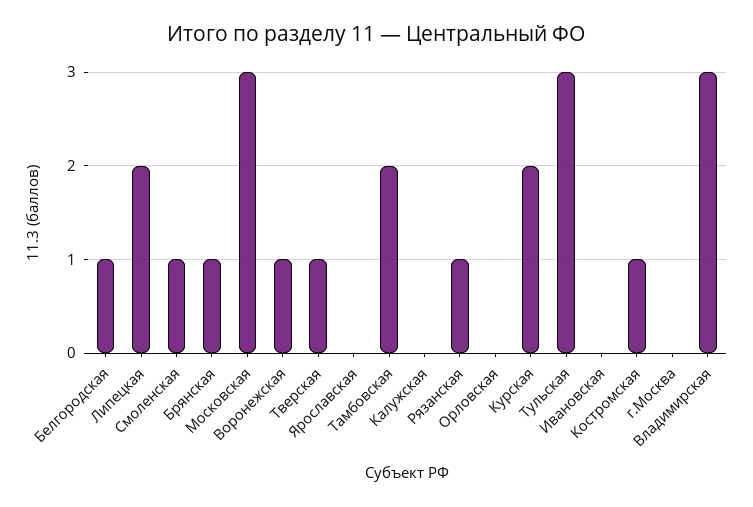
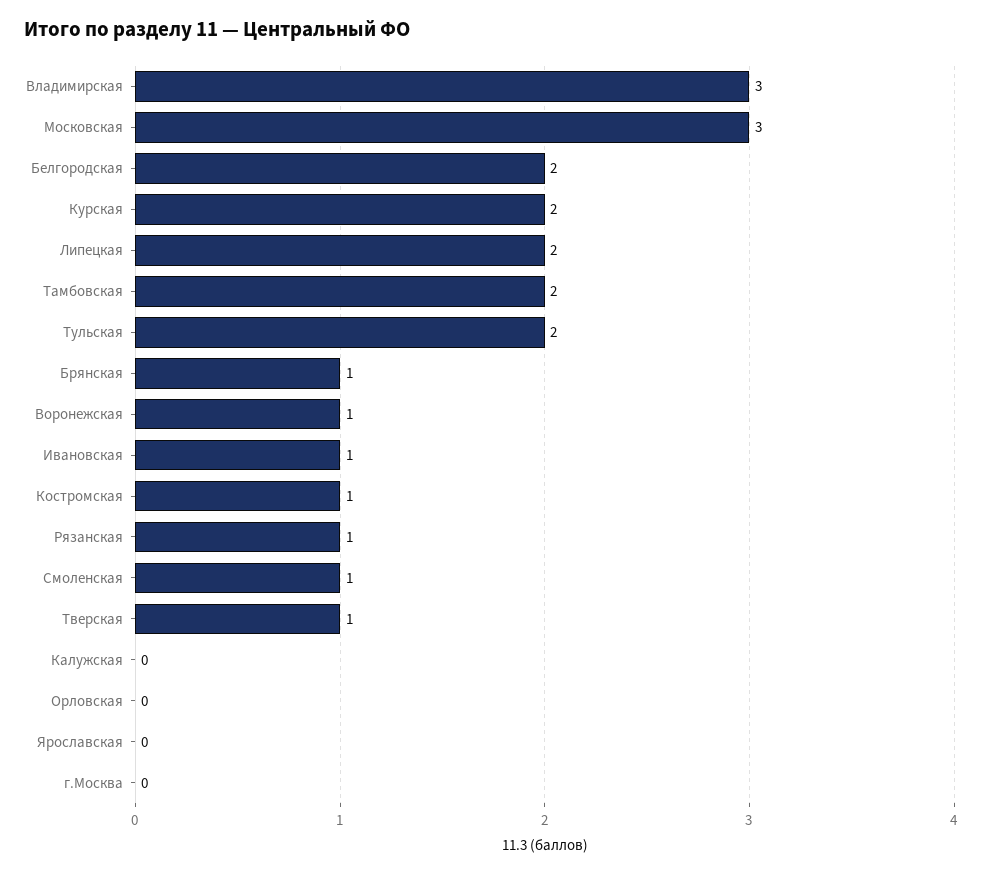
Белгородская: 1 -> 2
Тульская: 3 -> 2
Ивановская: 0 -> 1

